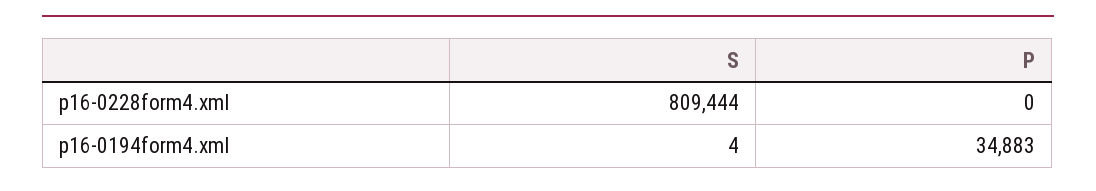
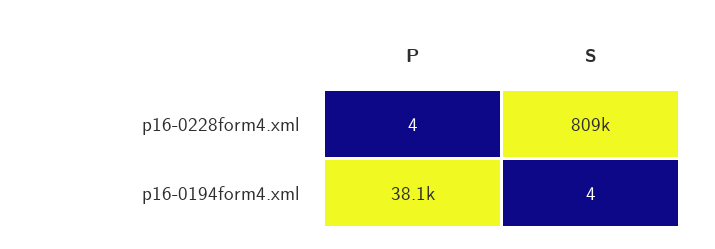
P, p16-0228form4.xml: 0 -> 4
P, p16-0194form4.xml: 34883 -> 38100

